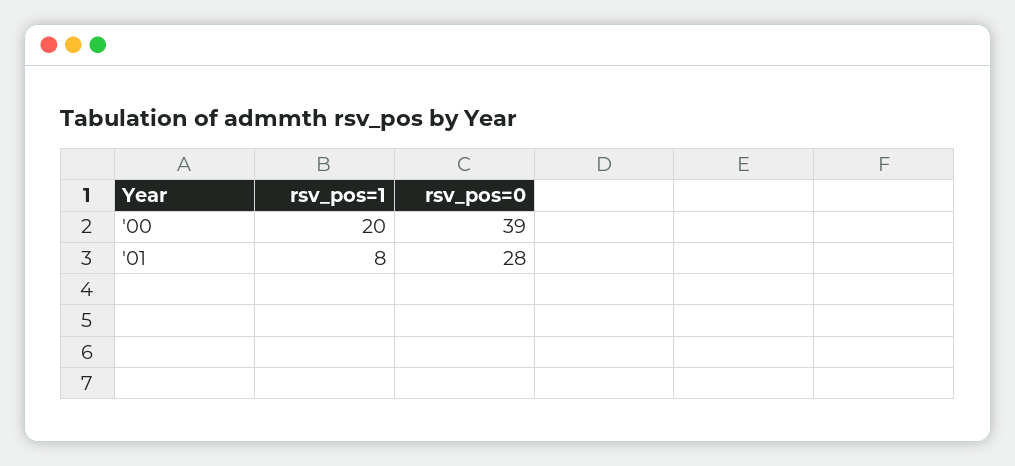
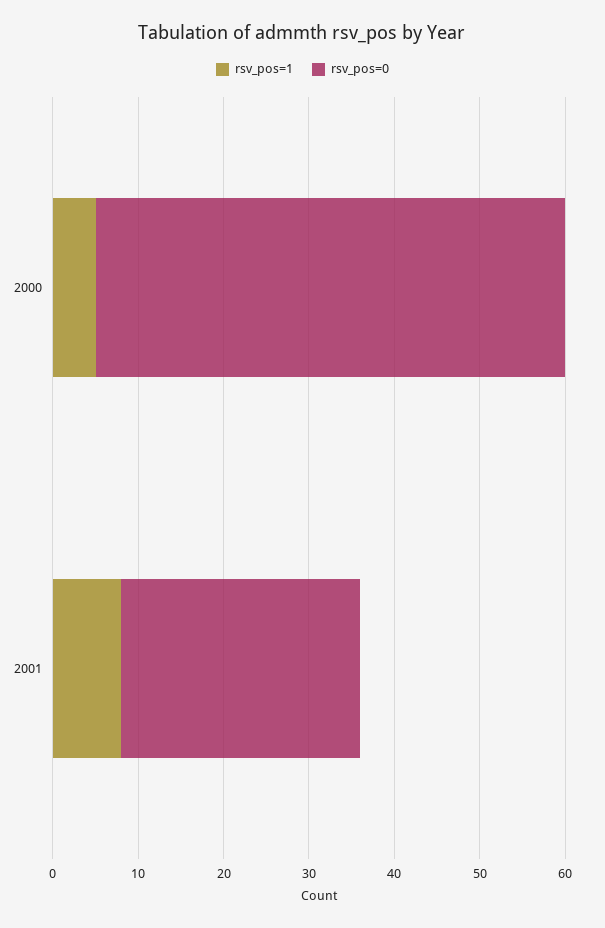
rsv_pos=1, '00: 20 -> 5
rsv_pos=0, '00: 39 -> 55

